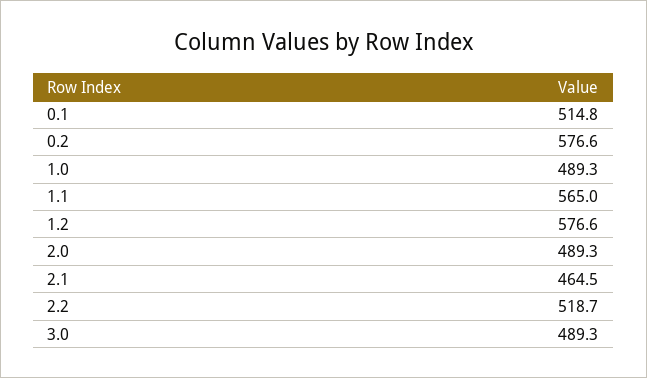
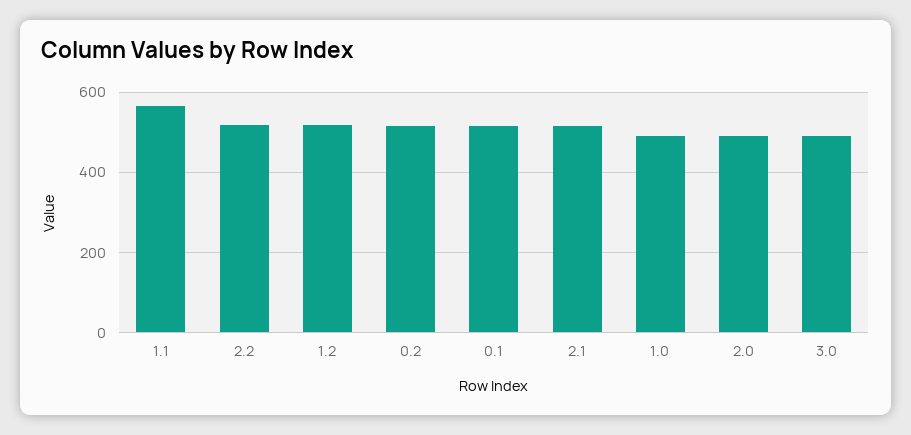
0.2: 576.6 -> 520
1.2: 576.6 -> 520
2.1: 464.5 -> 520

